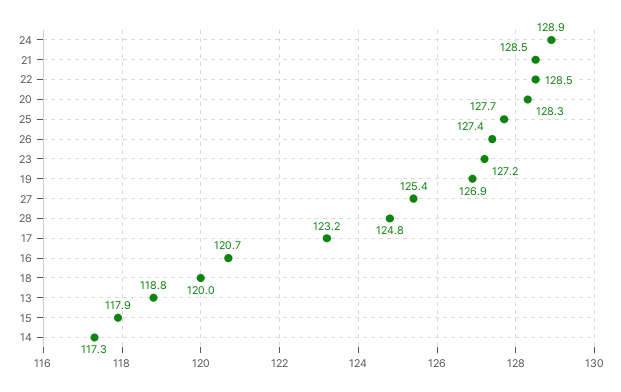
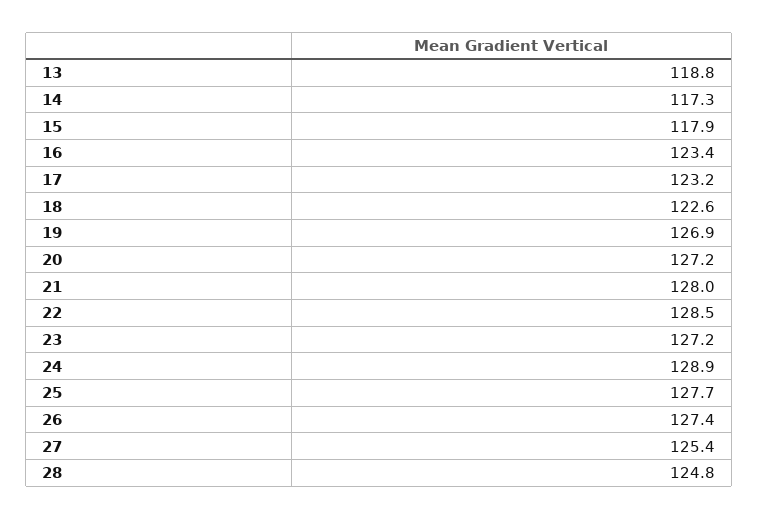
21: 128.5 -> 128
20: 128.3 -> 127.2
16: 120.7 -> 123.4
18: 120 -> 122.6

